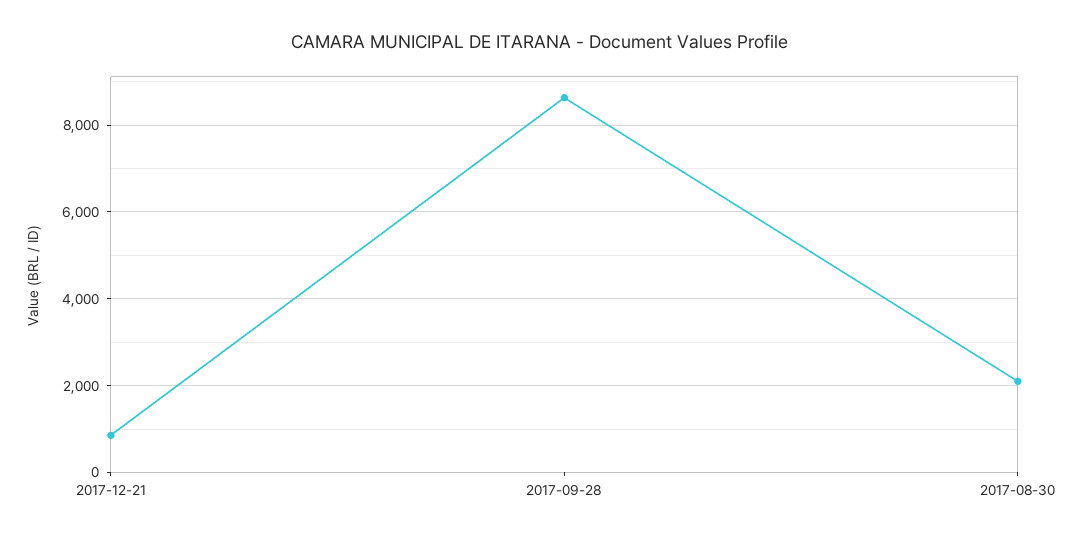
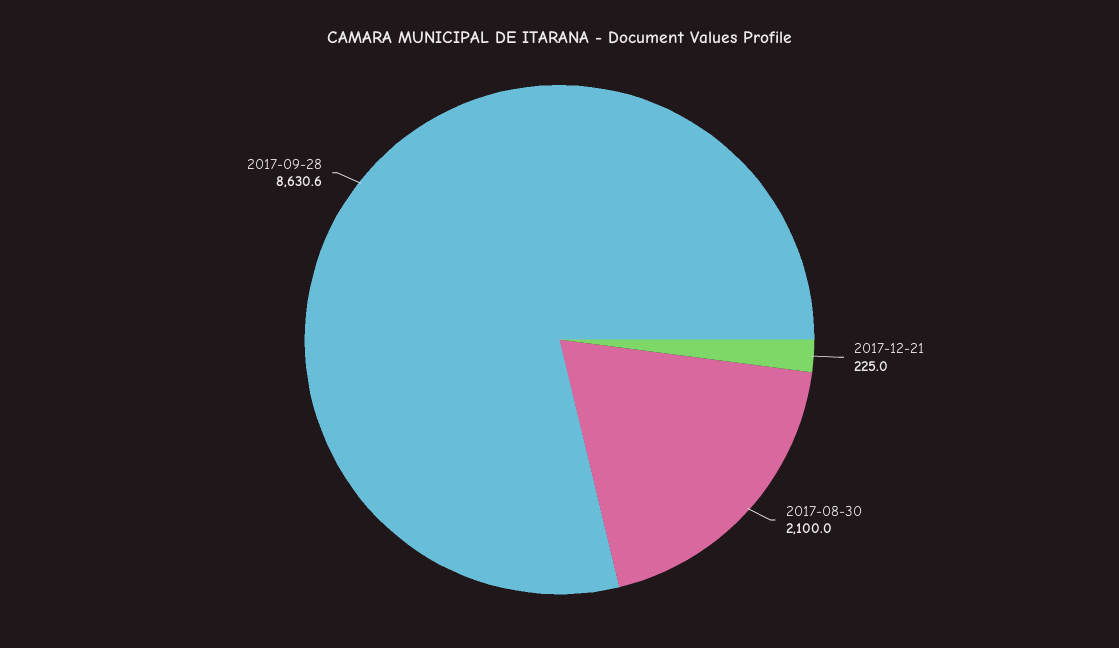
2017-12-21: 800 -> 225

